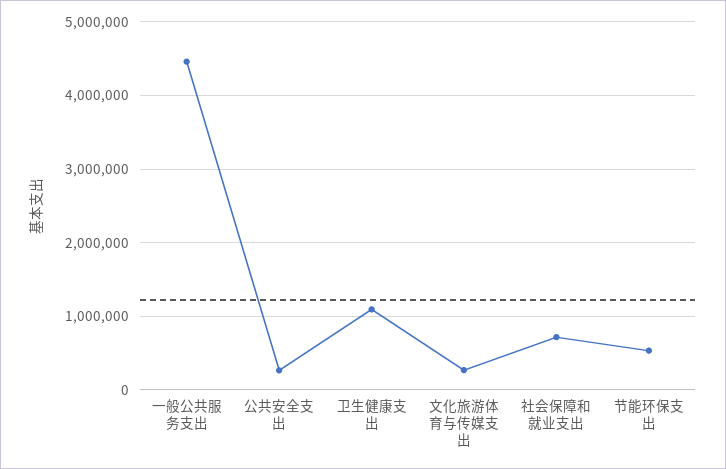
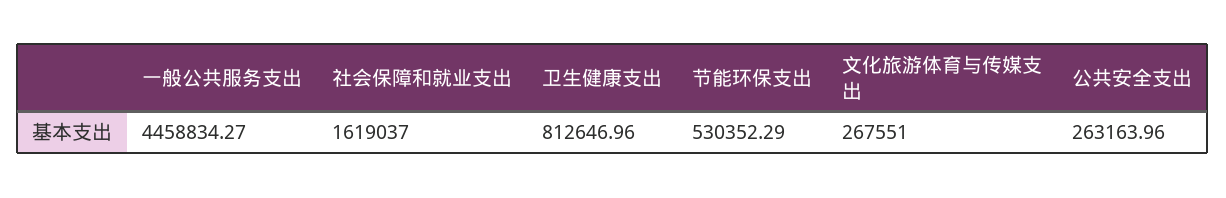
卫生健康支出: 1100000 -> 812646.96
社会保障和就业支出: 700000 -> 1619037

